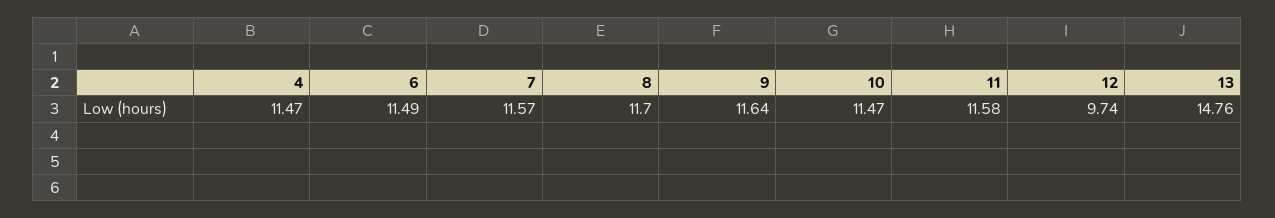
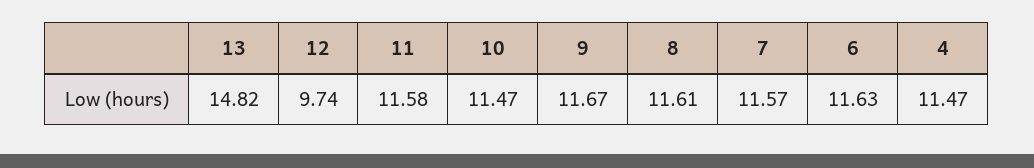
6: 11.49 -> 11.63
8: 11.7 -> 11.61
9: 11.64 -> 11.67
13: 14.76 -> 14.82

